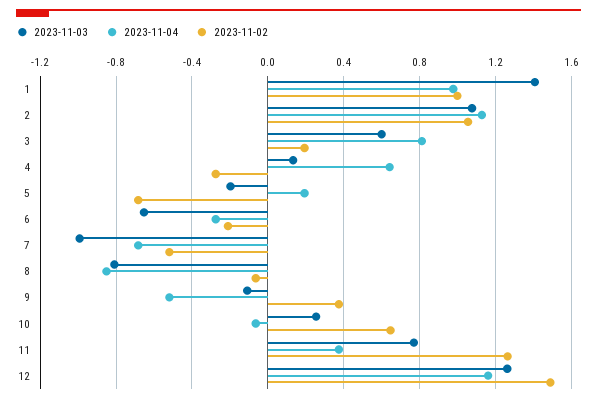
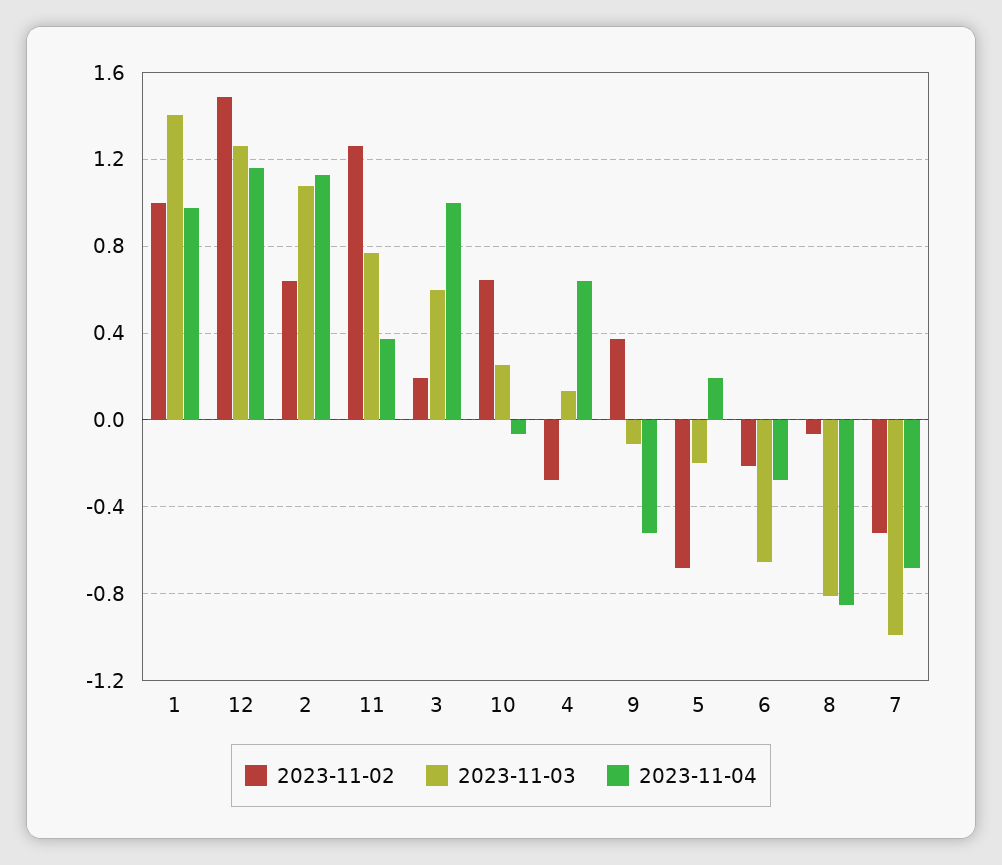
2023-11-02, 2: 1.05 -> 0.65
2023-11-04, 3: 0.8 -> 1

